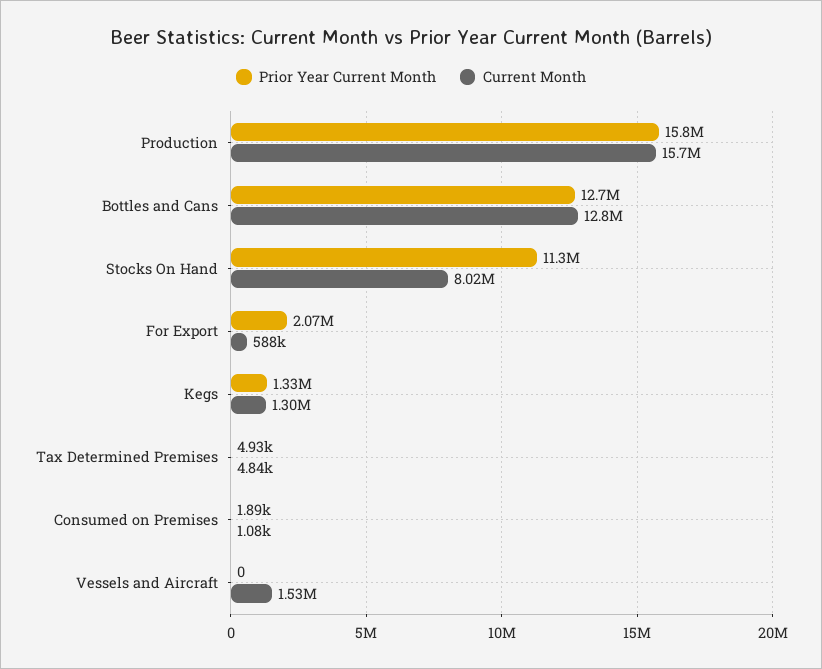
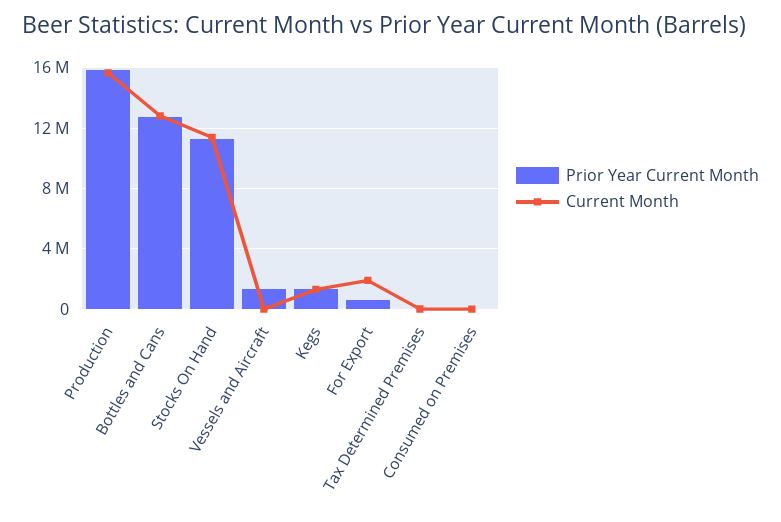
Current Month, Stocks On Hand: 8020000 -> 11500000
Prior Year Current Month, For Export: 2070000 -> 500000
Current Month, For Export: 588000 -> 2000000
Prior Year Current Month, Vessels and Aircraft: 0 -> 1500000
Current Month, Vessels and Aircraft: 1530000 -> 0

